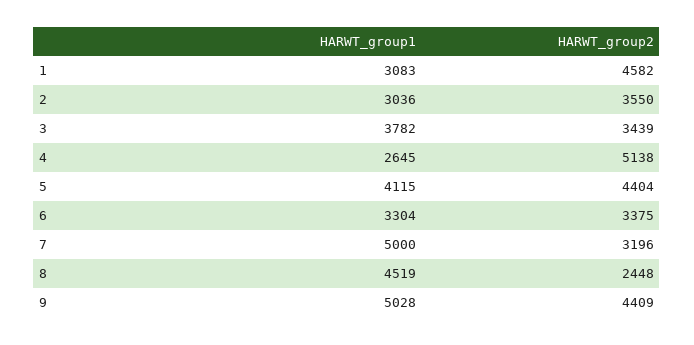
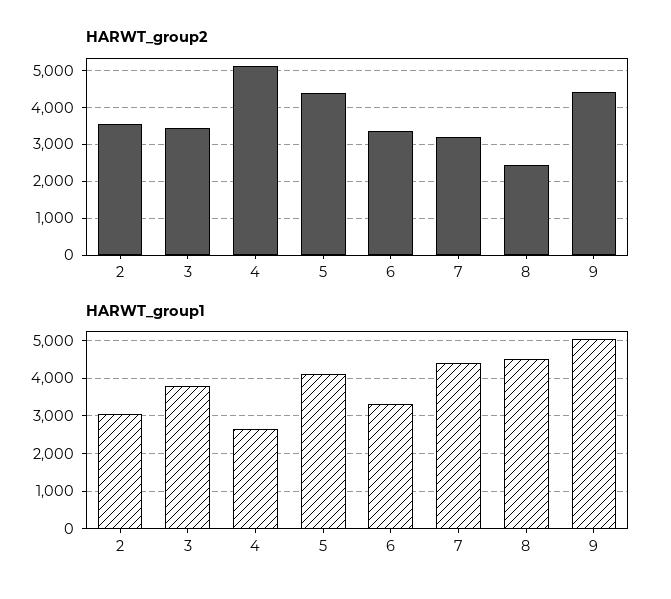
HARWT_group1, 1: 3083 -> none
HARWT_group2, 1: 4582 -> none
HARWT_group1, 7: 5000 -> 4400

